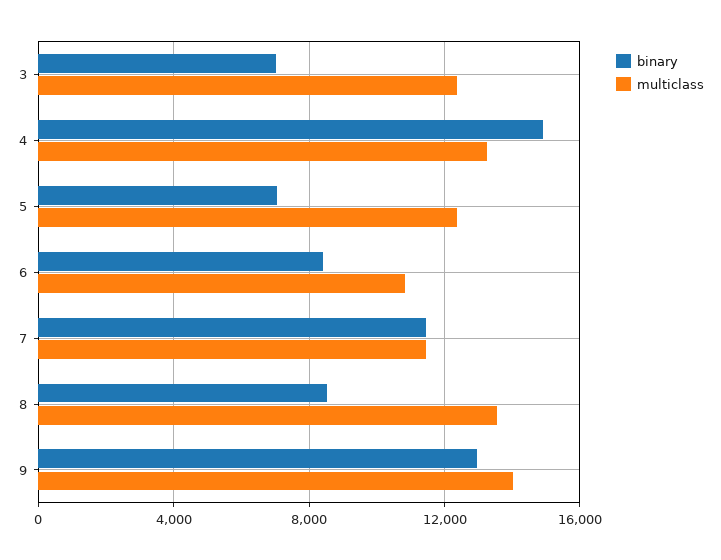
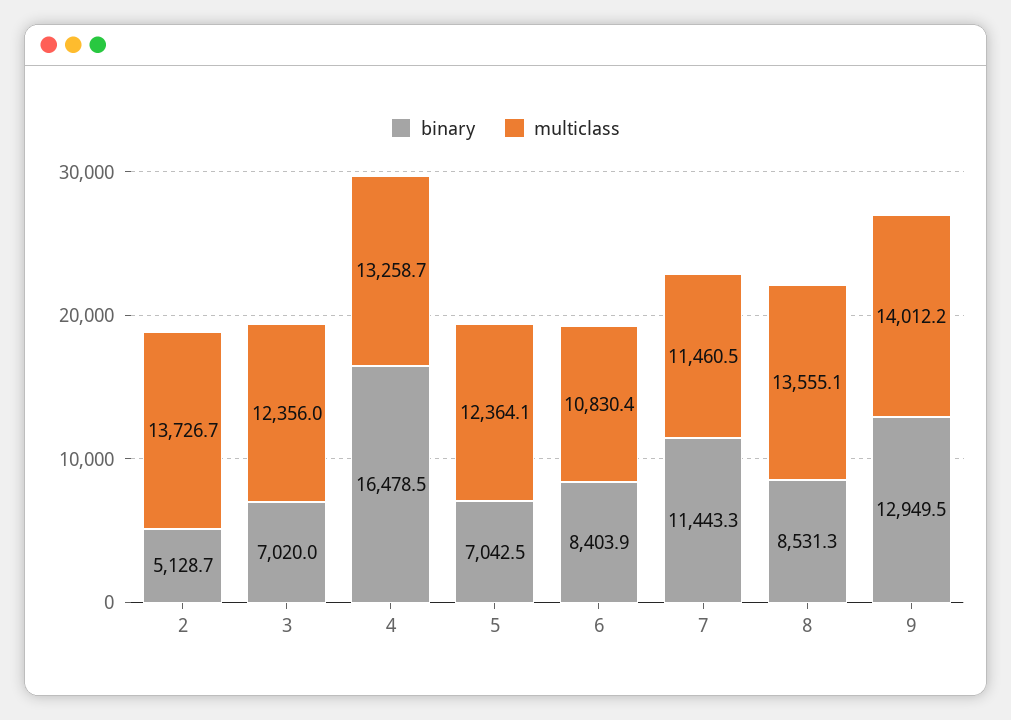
binary, 4: 15000 -> 16478.5
binary, 2: none -> 5128.7
multiclass, 2: none -> 13726.7

